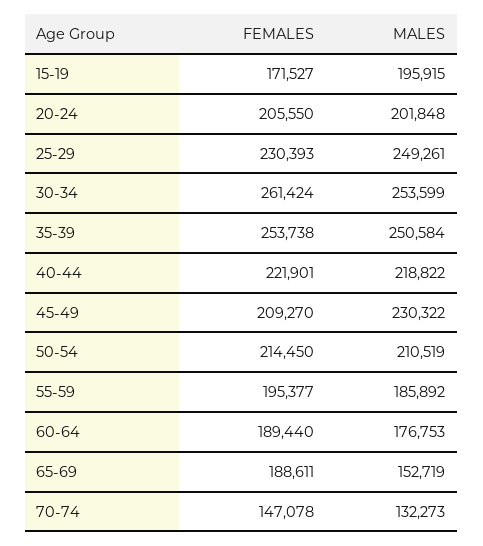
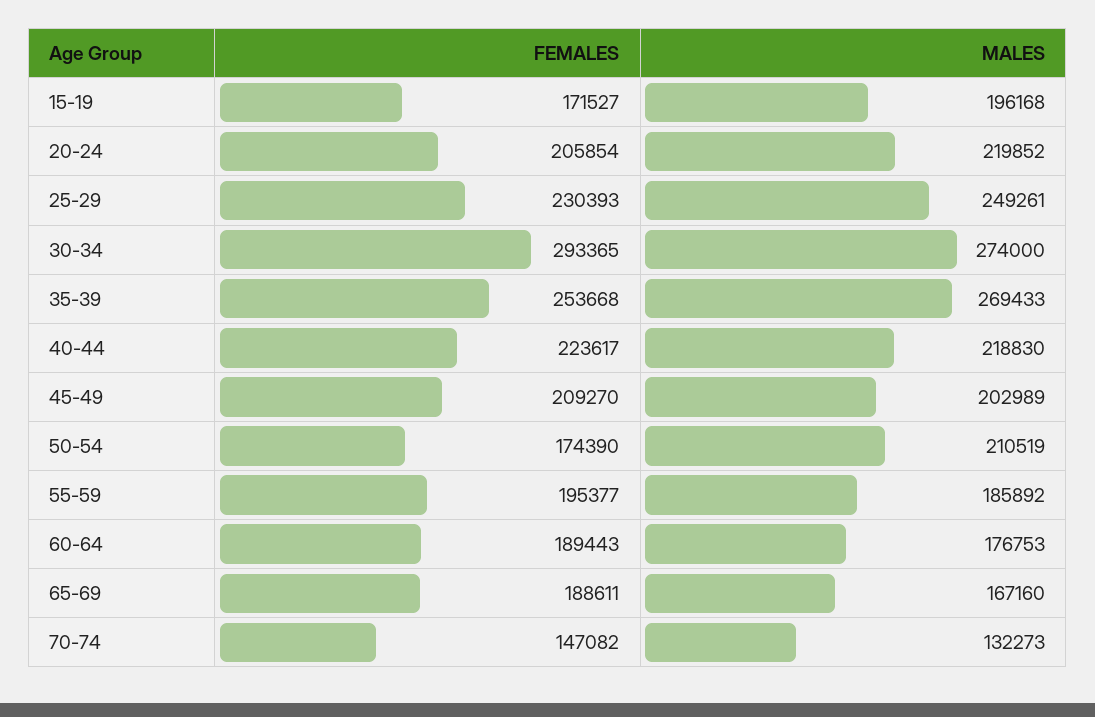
MALES, 15-19: 195915 -> 196168
FEMALES, 20-24: 205550 -> 205854
MALES, 20-24: 201848 -> 219852
FEMALES, 30-34: 261424 -> 293365
MALES, 30-34: 253599 -> 274000
FEMALES, 35-39: 253738 -> 253668
MALES, 35-39: 250584 -> 269433
FEMALES, 40-44: 221901 -> 223617
MALES, 40-44: 218822 -> 218830
MALES, 45-49: 230322 -> 202989
FEMALES, 50-54: 214450 -> 174390
FEMALES, 60-64: 189440 -> 189443
MALES, 65-69: 152719 -> 167160
FEMALES, 70-74: 147078 -> 147082

